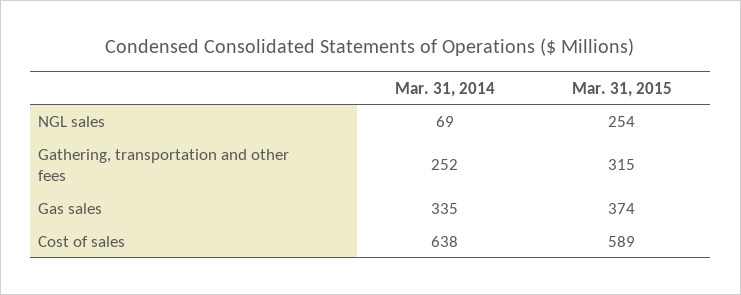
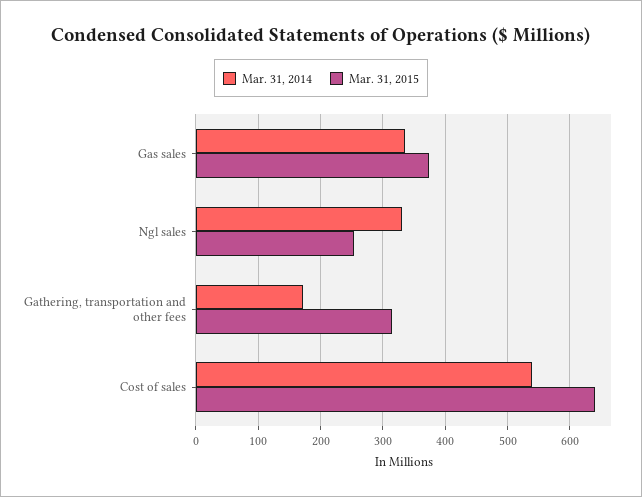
Mar. 31, 2014, NGL sales: 69 -> 330
Mar. 31, 2014, Gathering, transportation and other fees: 252 -> 170
Mar. 31, 2014, Cost of sales: 638 -> 540
Mar. 31, 2015, Cost of sales: 589 -> 640

